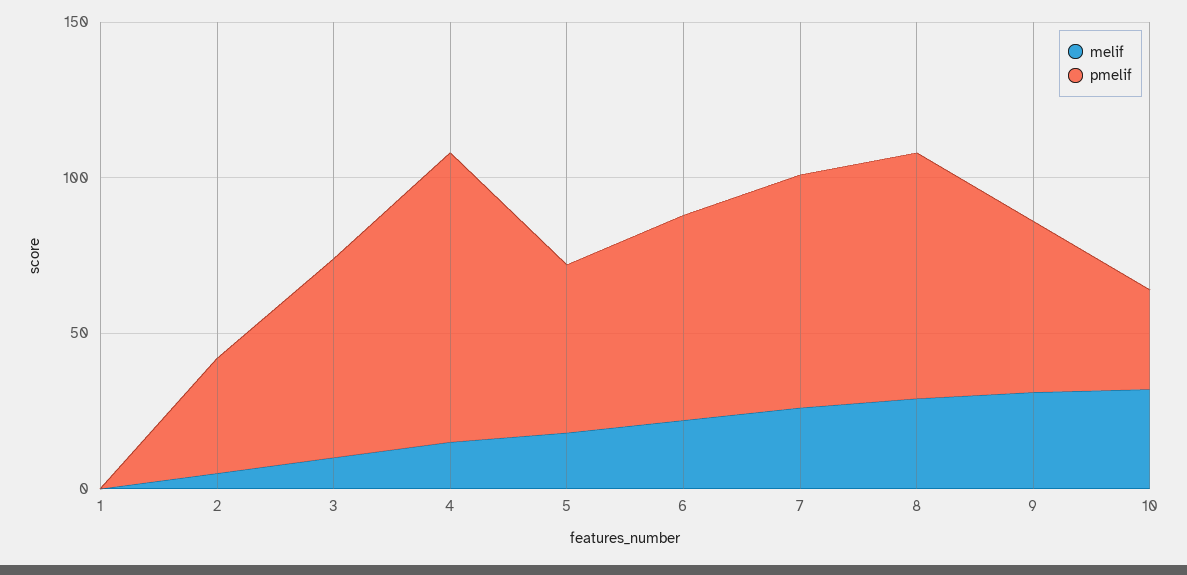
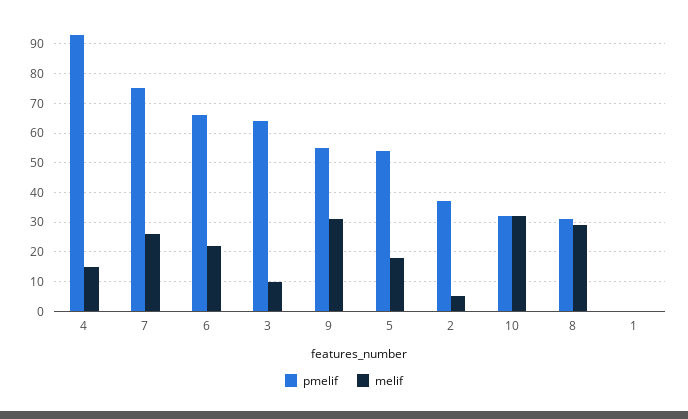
pmelif, 8: 80 -> 30

